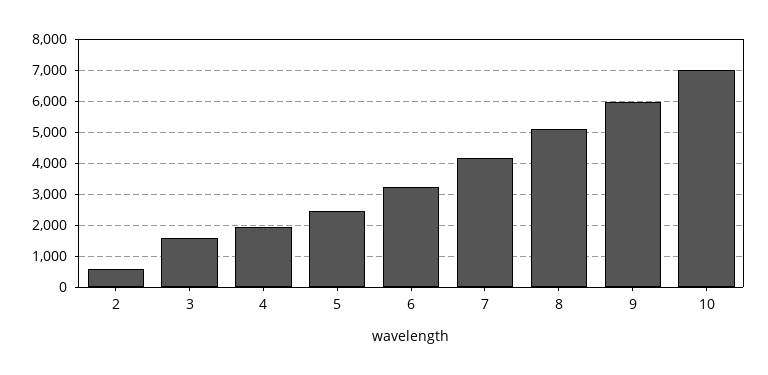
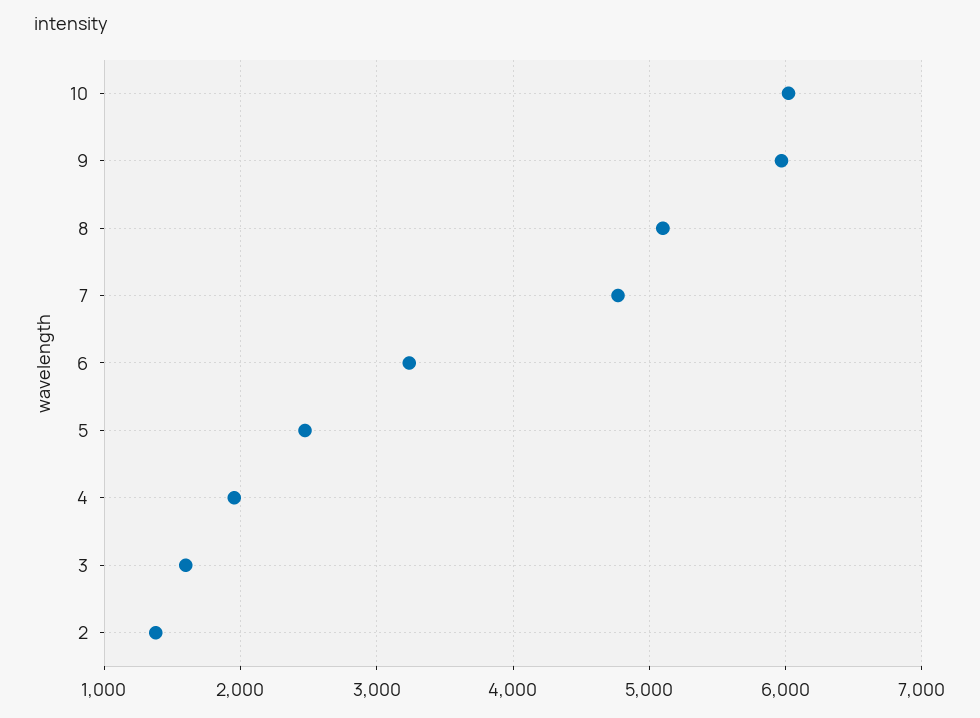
2: 600 -> 1400
7: 4200 -> 4800
10: 7000 -> 6000

